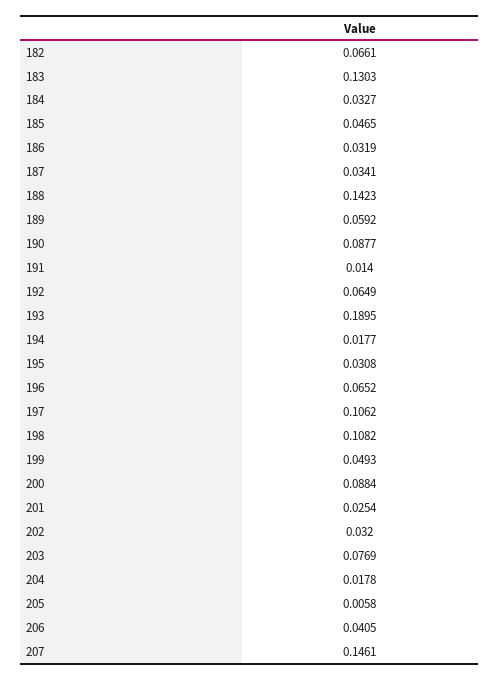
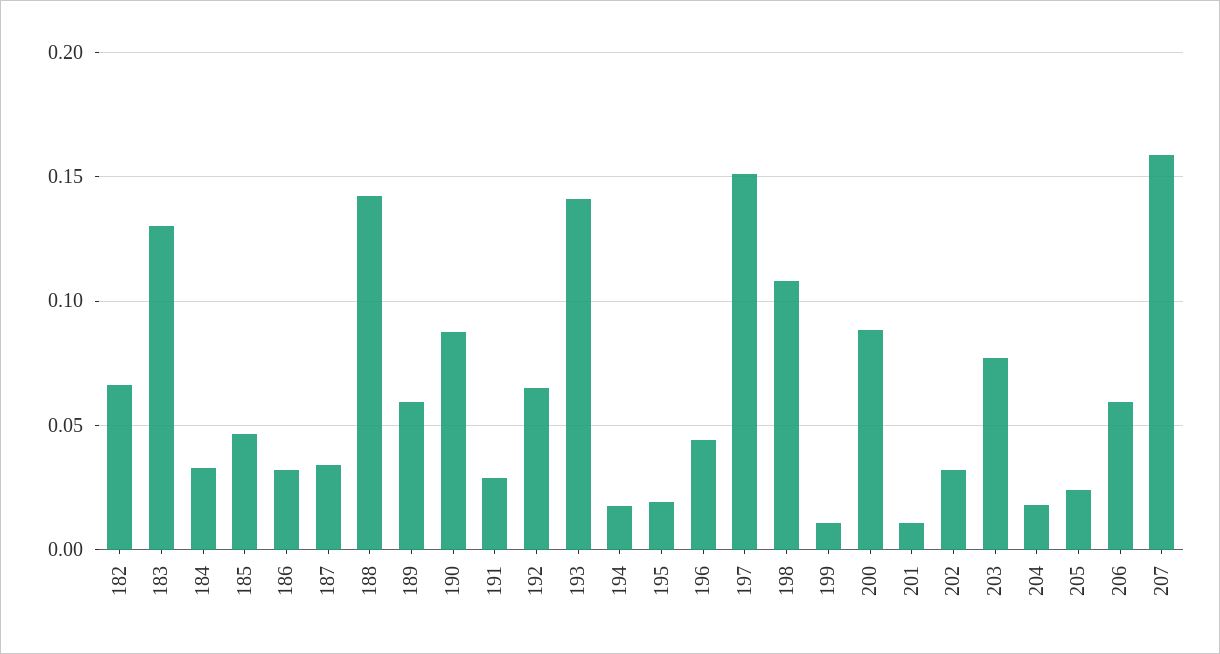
191: 0.014 -> 0.03
193: 0.1895 -> 0.14
195: 0.0308 -> 0.02
196: 0.0652 -> 0.045
197: 0.1062 -> 0.15
199: 0.0493 -> 0.01
201: 0.0254 -> 0.01
205: 0.0058 -> 0.025
206: 0.0405 -> 0.06
207: 0.1461 -> 0.16

